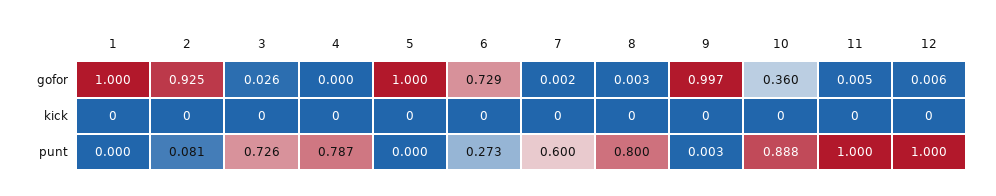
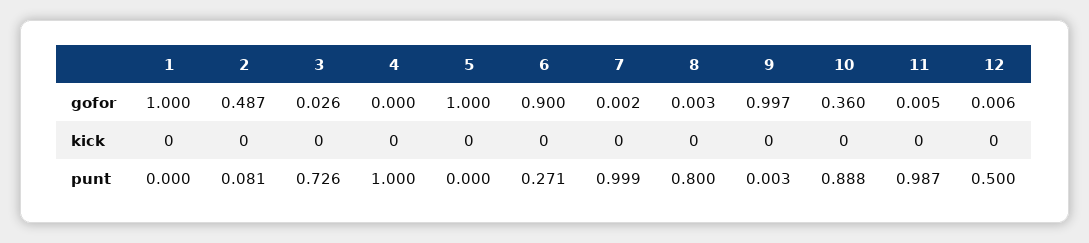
2, gofor: 0.925 -> 0.487
6, gofor: 0.729 -> 0.9
4, punt: 0.787 -> 1
6, punt: 0.273 -> 0.271
7, punt: 0.6 -> 0.999
11, punt: 1 -> 0.987
12, punt: 1 -> 0.5

